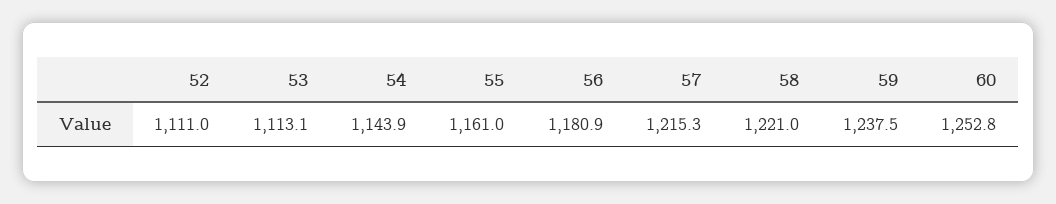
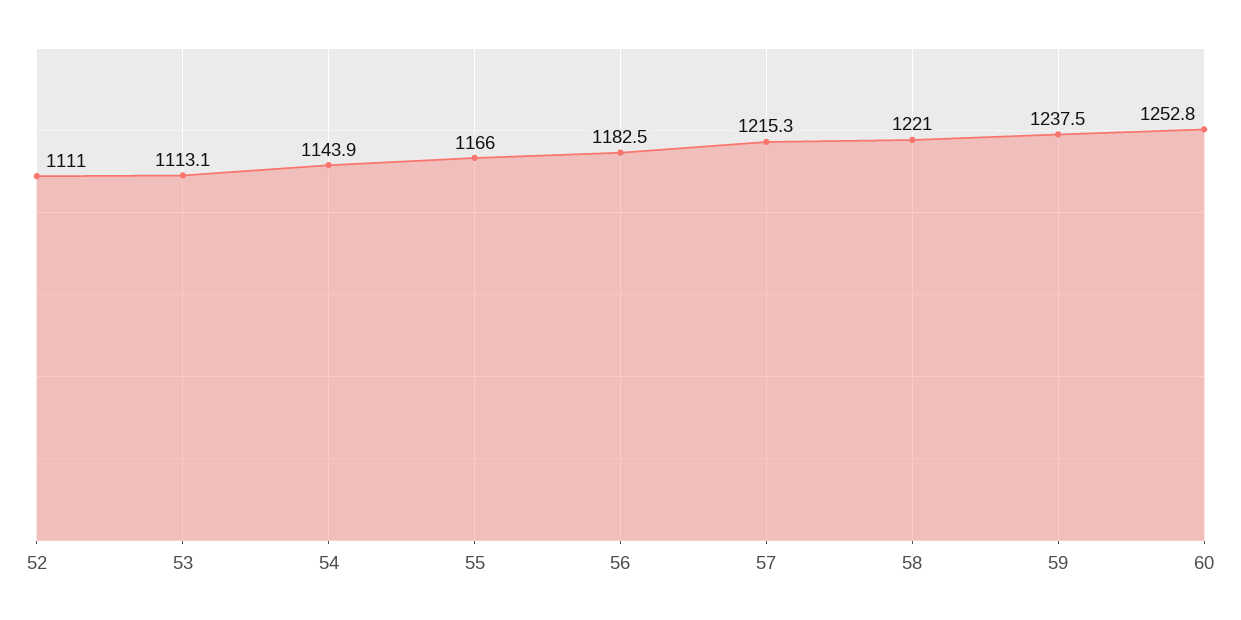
55: 1161 -> 1166
56: 1180.9 -> 1182.5

